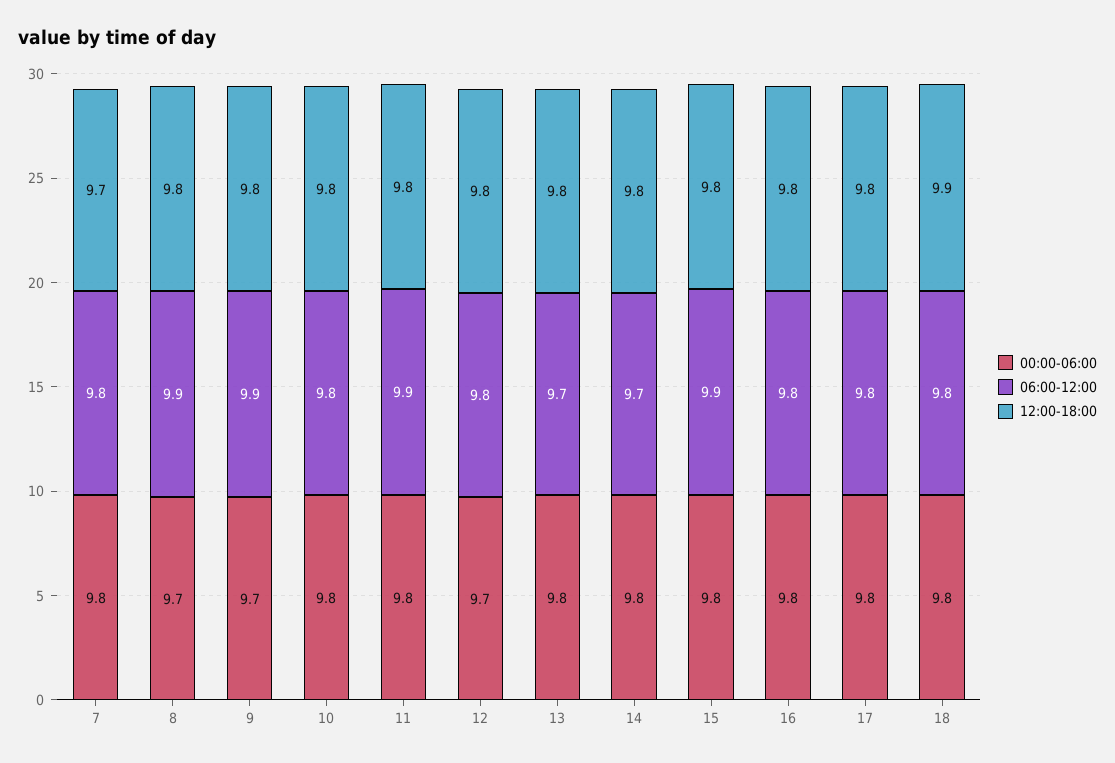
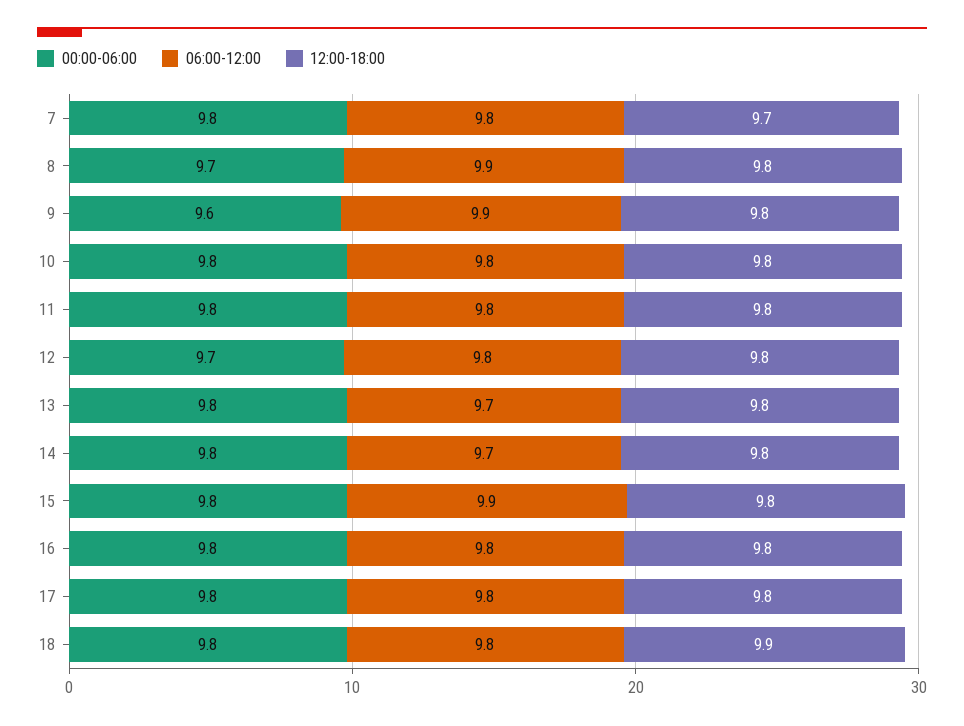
00:00-06:00, 9: 9.7 -> 9.6
06:00-12:00, 11: 9.9 -> 9.8

